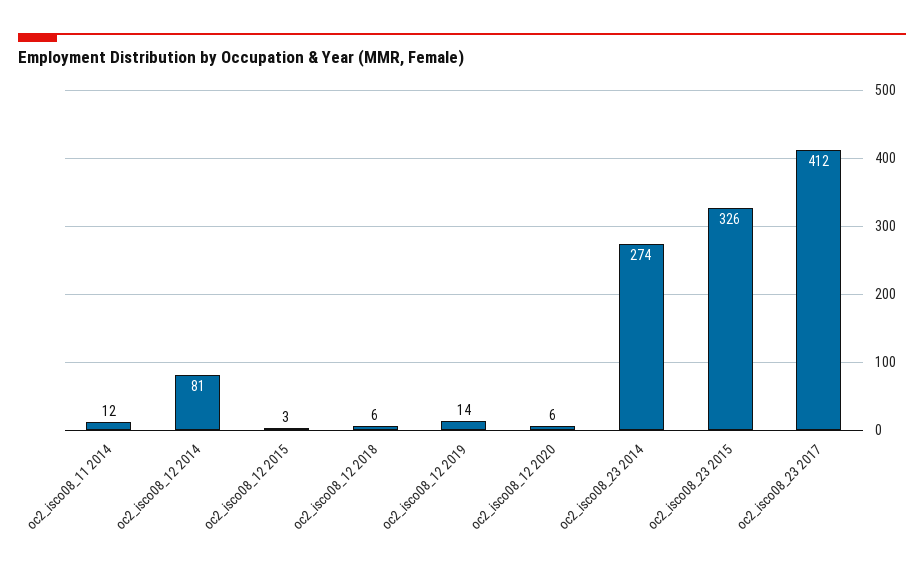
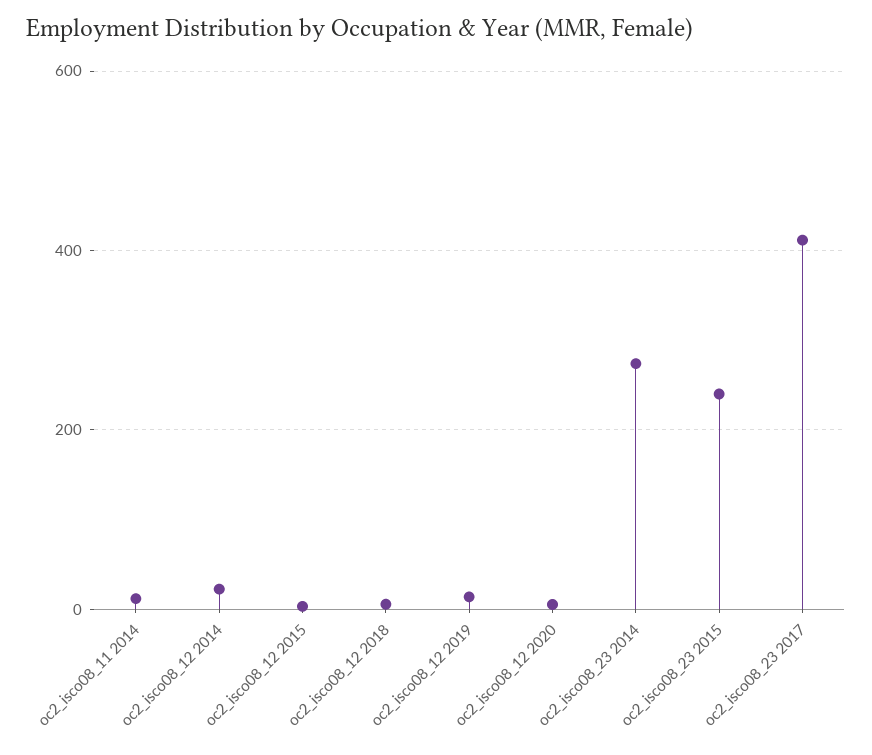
oc2_isco08_12 2014: 81 -> 20
oc2_isco08_23 2015: 326 -> 240

